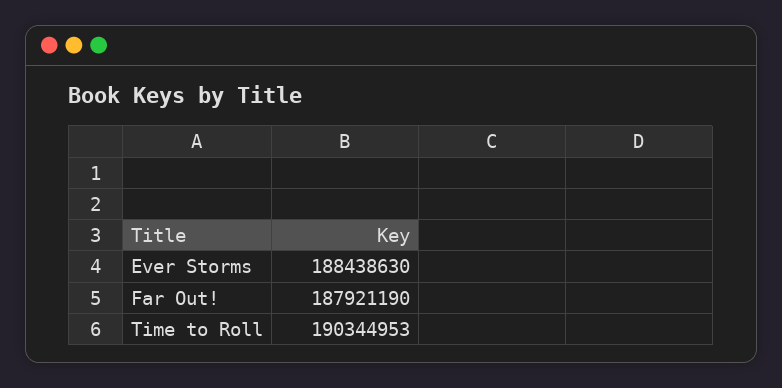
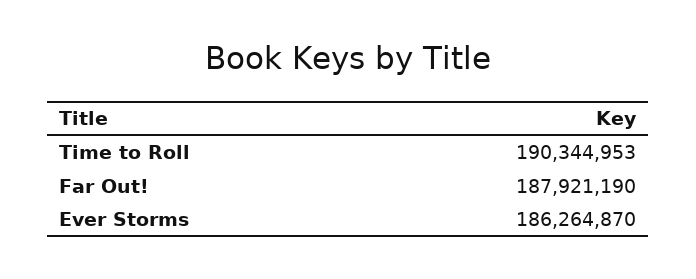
Ever Storms: 188438630 -> 186264870

